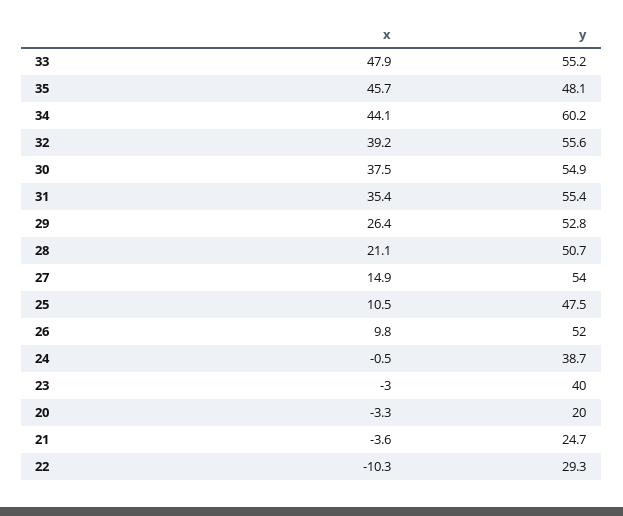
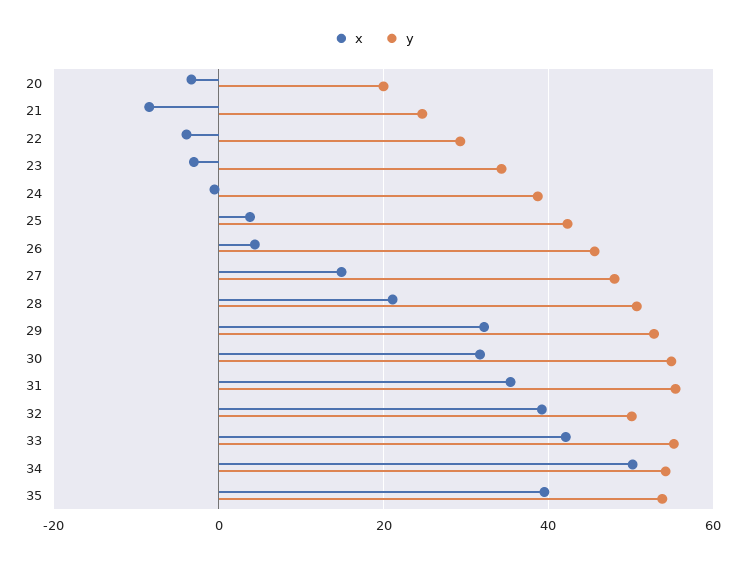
x, 33: 47.9 -> 42
x, 35: 45.7 -> 40
y, 35: 48.1 -> 54
x, 34: 44.1 -> 50
y, 34: 60.2 -> 54
y, 32: 55.6 -> 50
x, 30: 37.5 -> 32
x, 29: 26.4 -> 32
y, 27: 54 -> 48
x, 25: 10.5 -> 4
y, 25: 47.5 -> 42
x, 26: 9.8 -> 4
y, 26: 52 -> 46
y, 23: 40 -> 34
x, 21: -3.6 -> -8
x, 22: -10.3 -> -4

